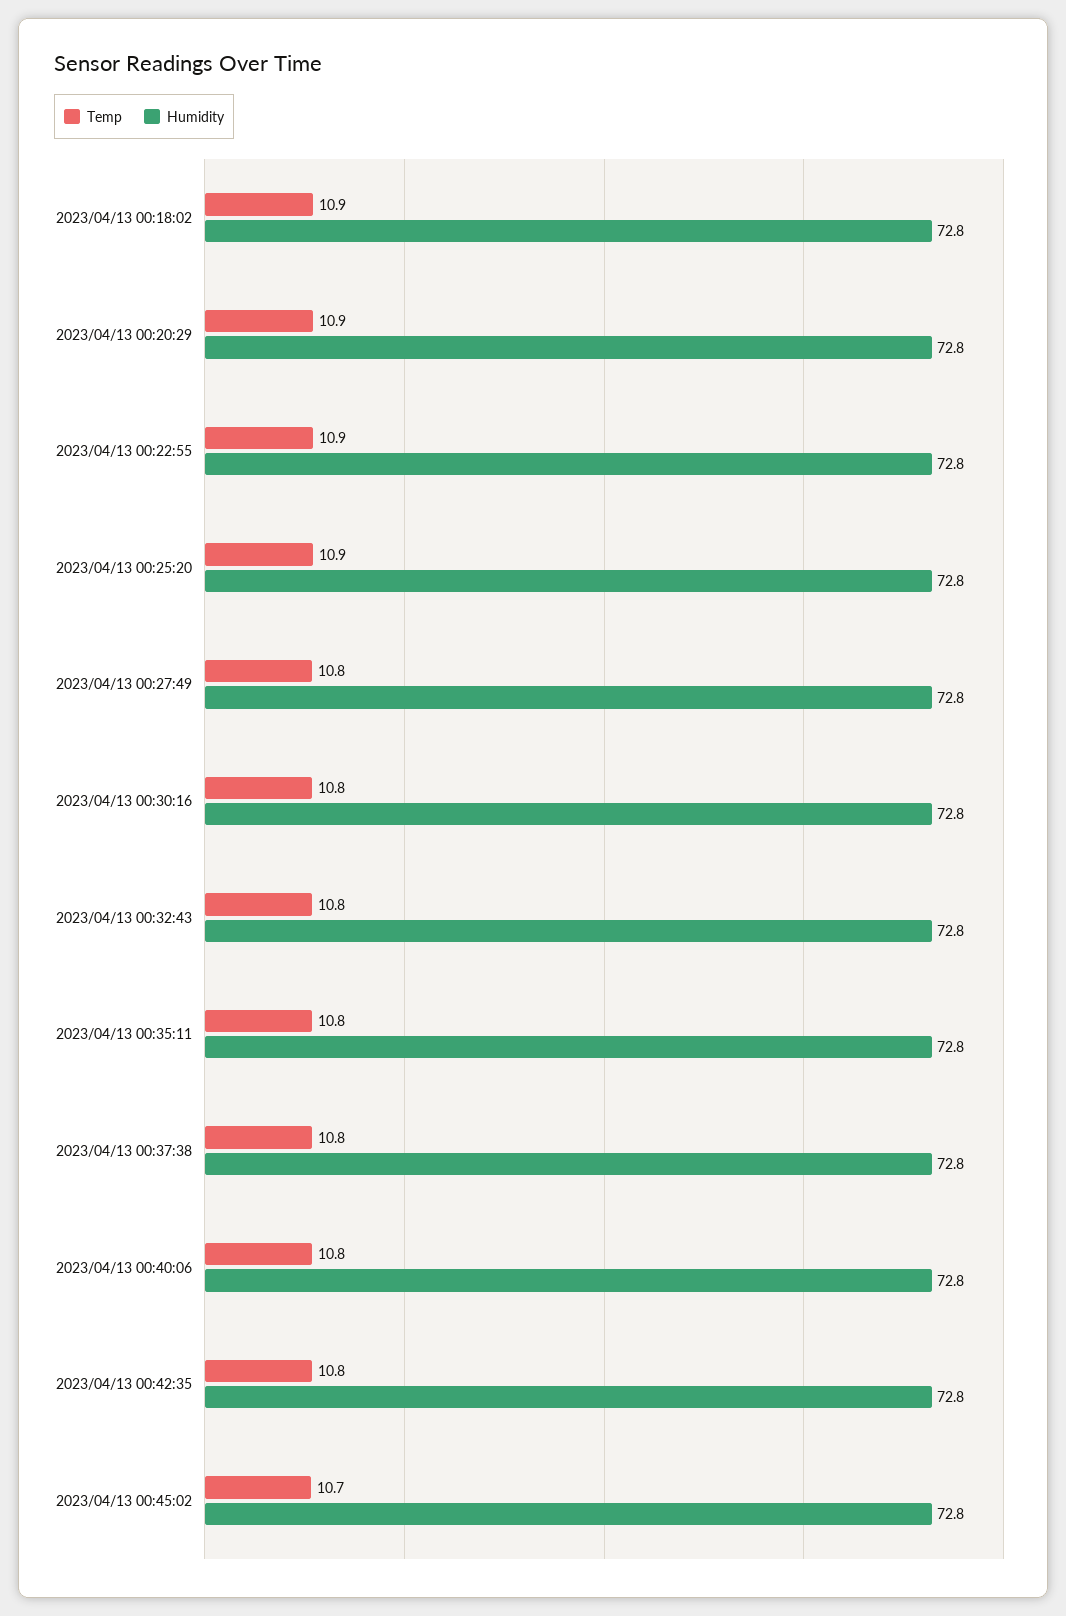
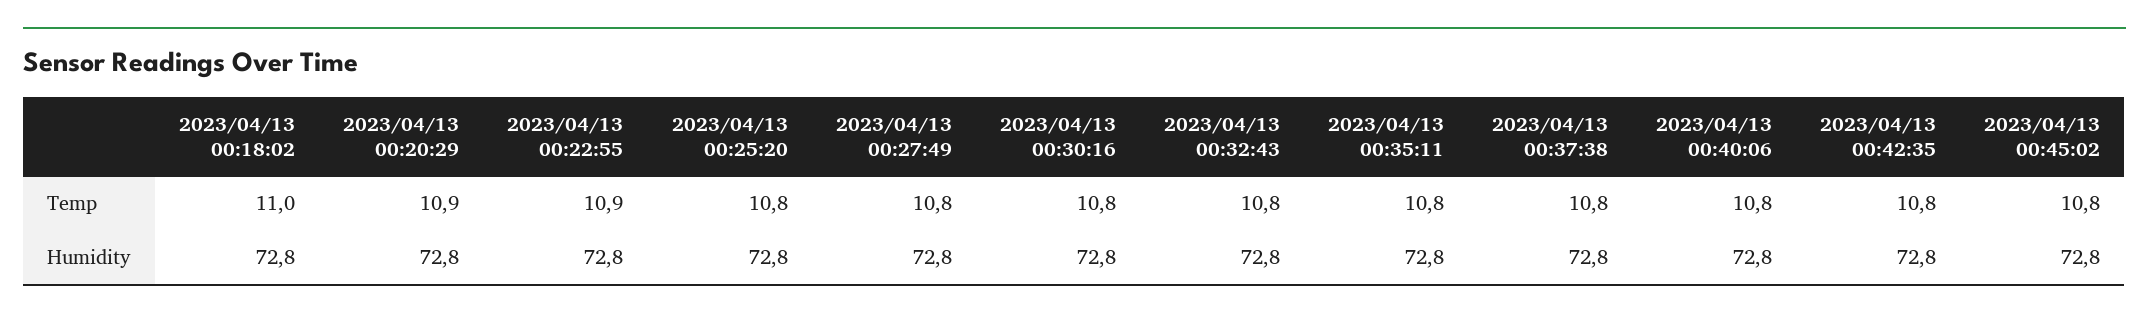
Temp, 2023/04/13 00:18:02: 10.9 -> 11
Temp, 2023/04/13 00:25:20: 10.9 -> 10.8
Temp, 2023/04/13 00:45:02: 10.7 -> 10.8

